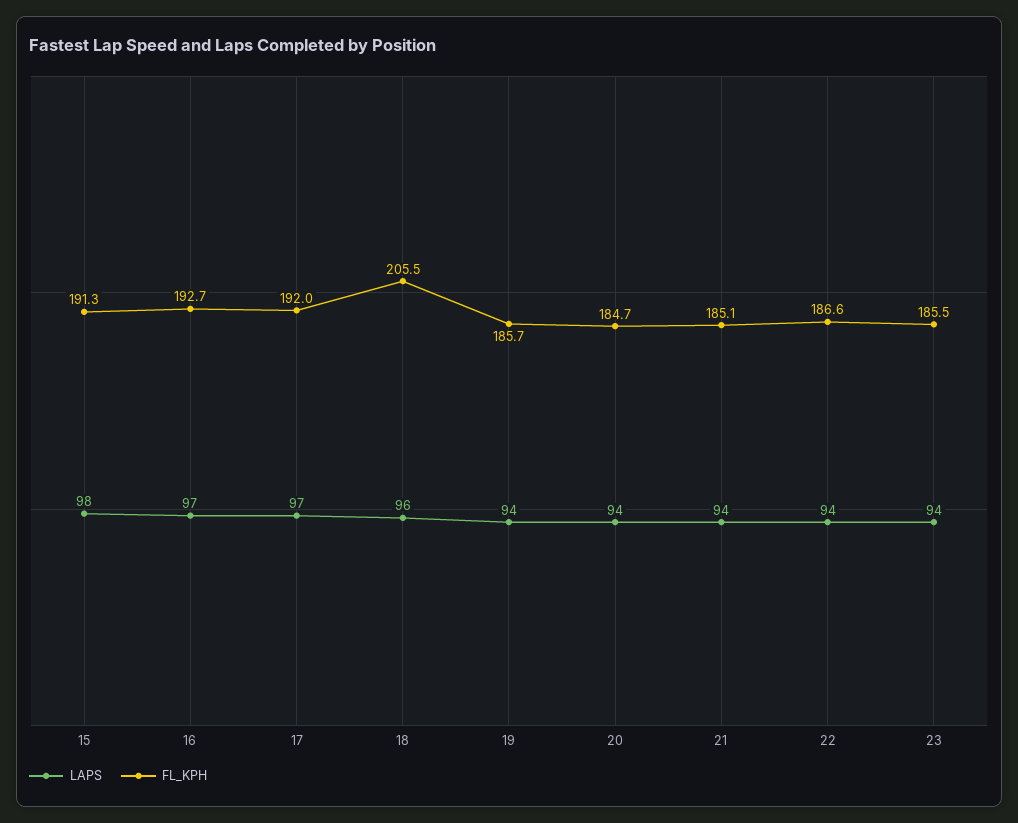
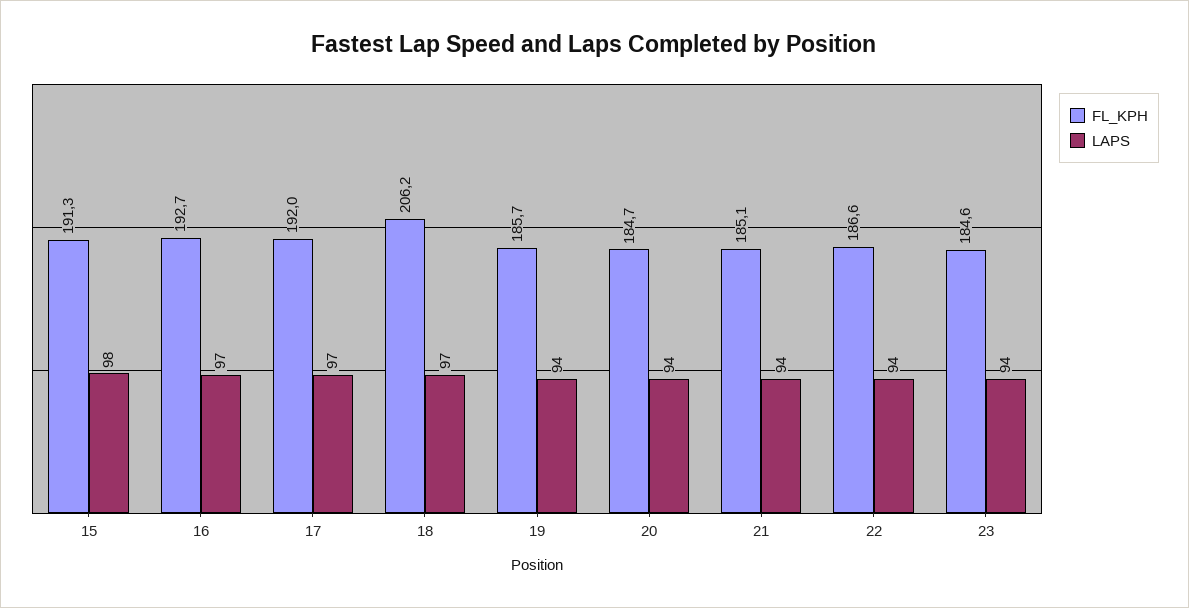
LAPS, 18: 96 -> 97
FL_KPH, 18: 205.5 -> 206.2
FL_KPH, 23: 185.5 -> 184.6

